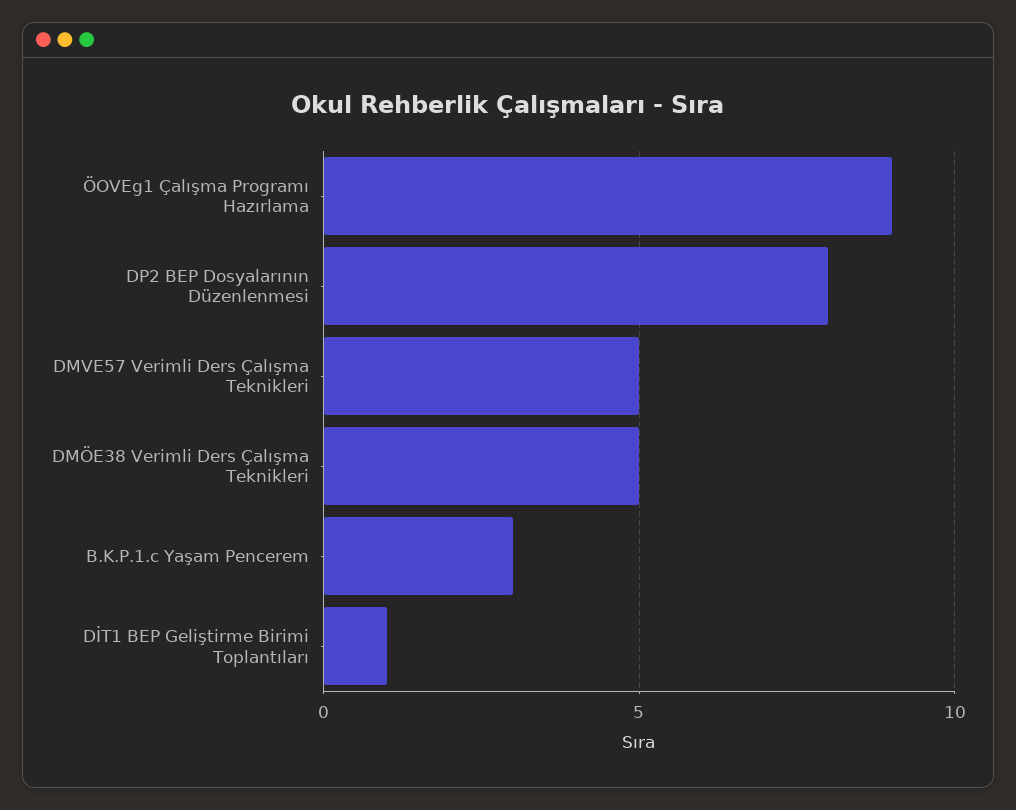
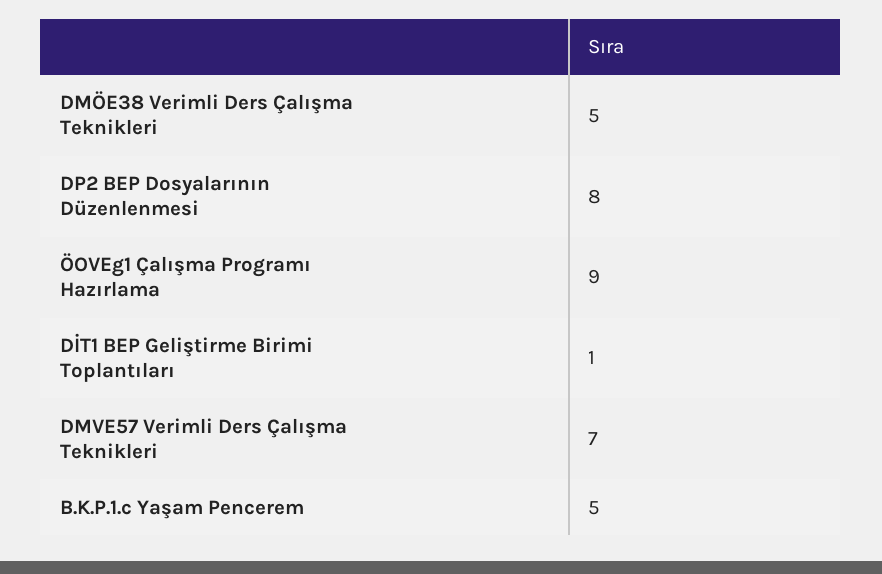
DMVE57 Verimli Ders Çalışma Teknikleri: 5 -> 7
B.K.P.1.c Yaşam Pencerem: 3 -> 5

